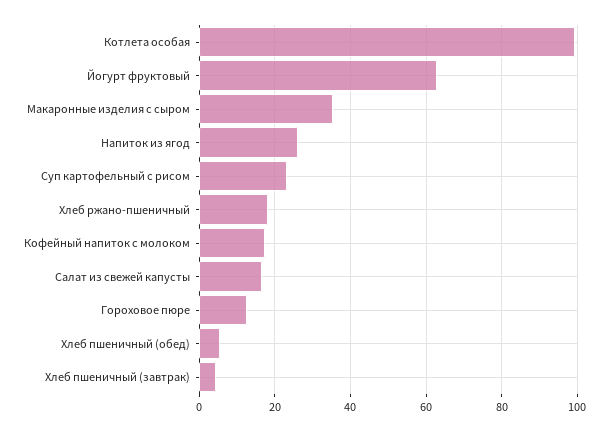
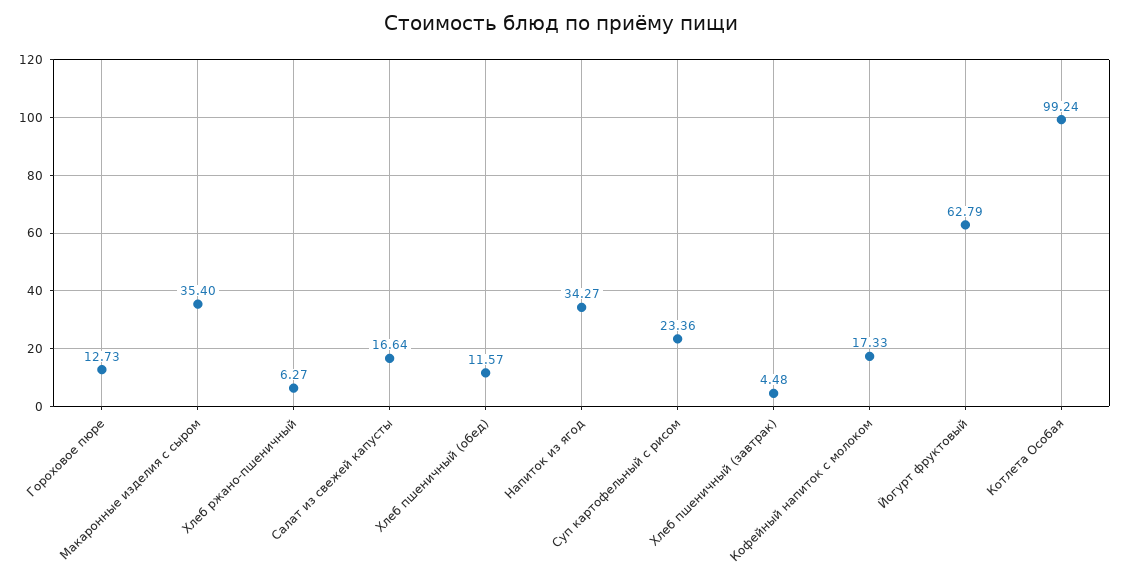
Напиток из ягод: 26 -> 34.27
Хлеб ржано-пшеничный: 18 -> 6.27
Хлеб пшеничный (обед): 6 -> 11.57

